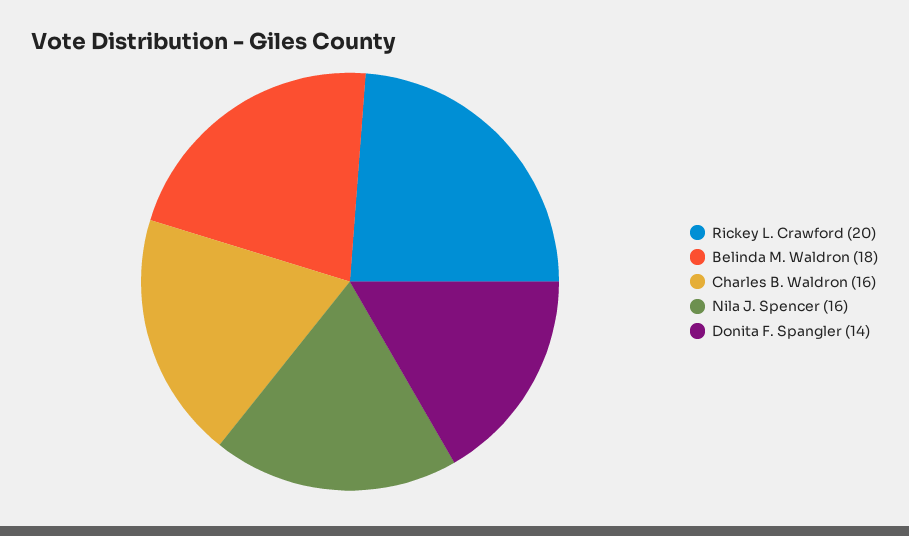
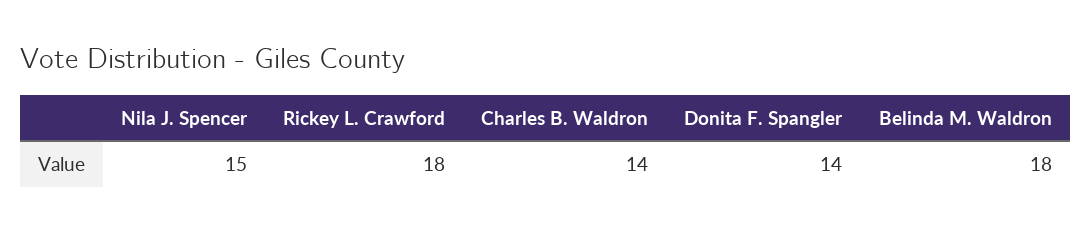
Rickey L. Crawford: 20 -> 18
Charles B. Waldron: 16 -> 14
Nila J. Spencer: 16 -> 15

